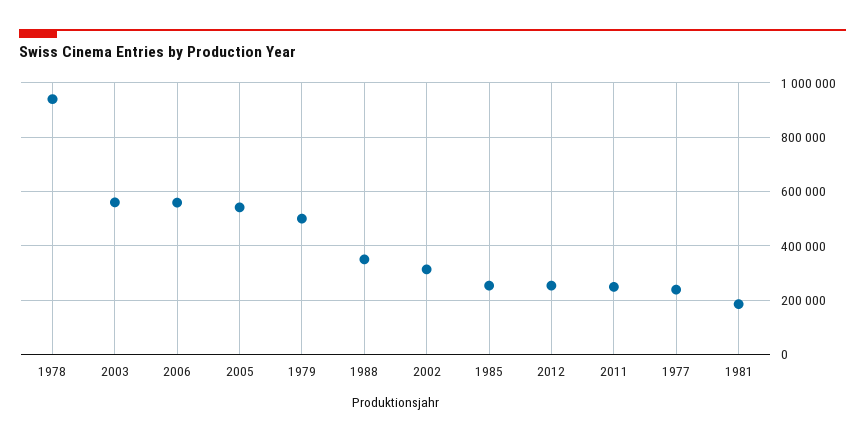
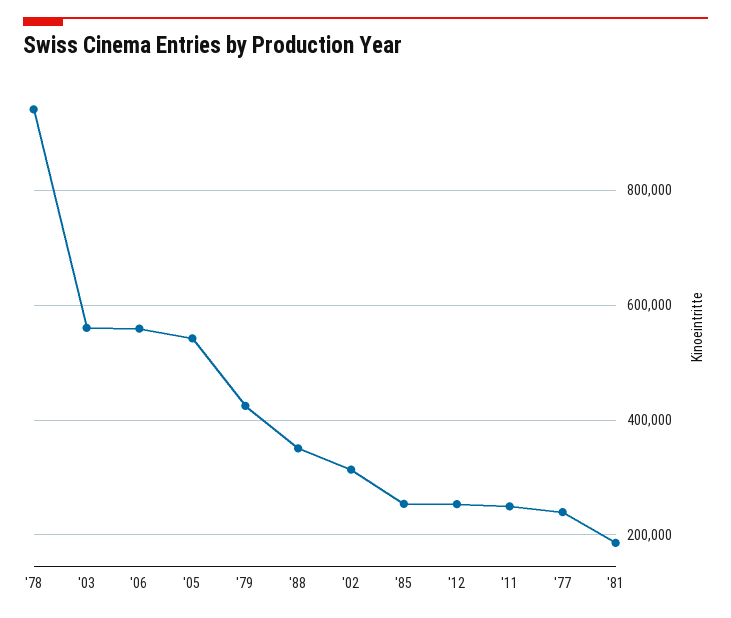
1979: 500000 -> 420000

